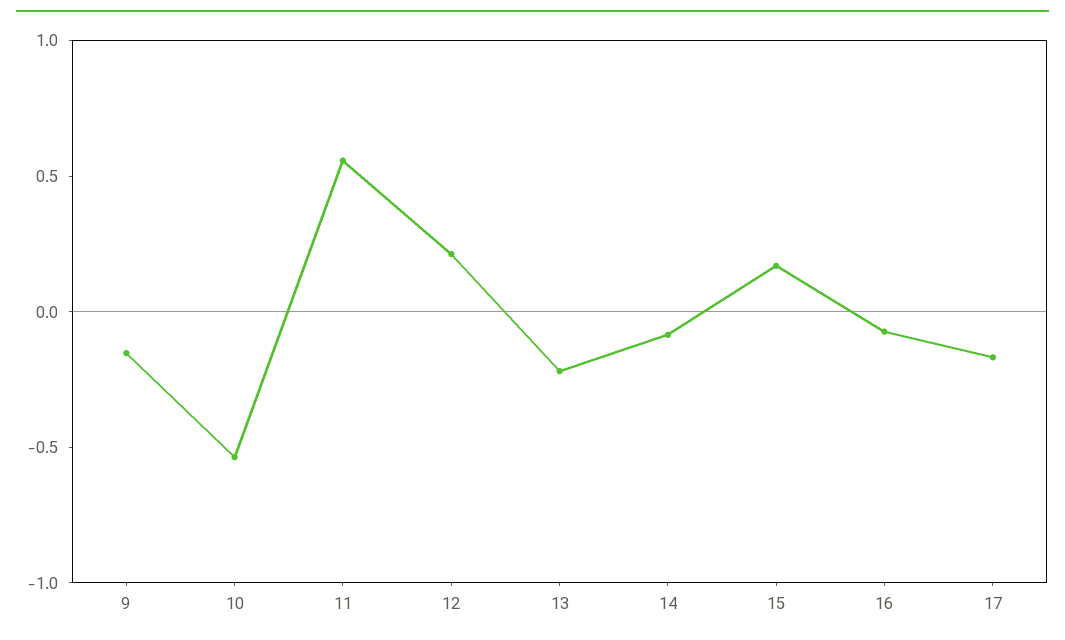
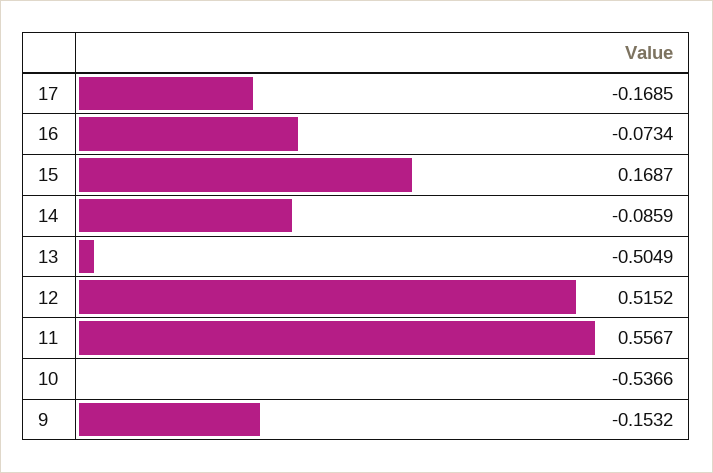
12: 0.2 -> 0.5152
13: -0.2 -> -0.5049

